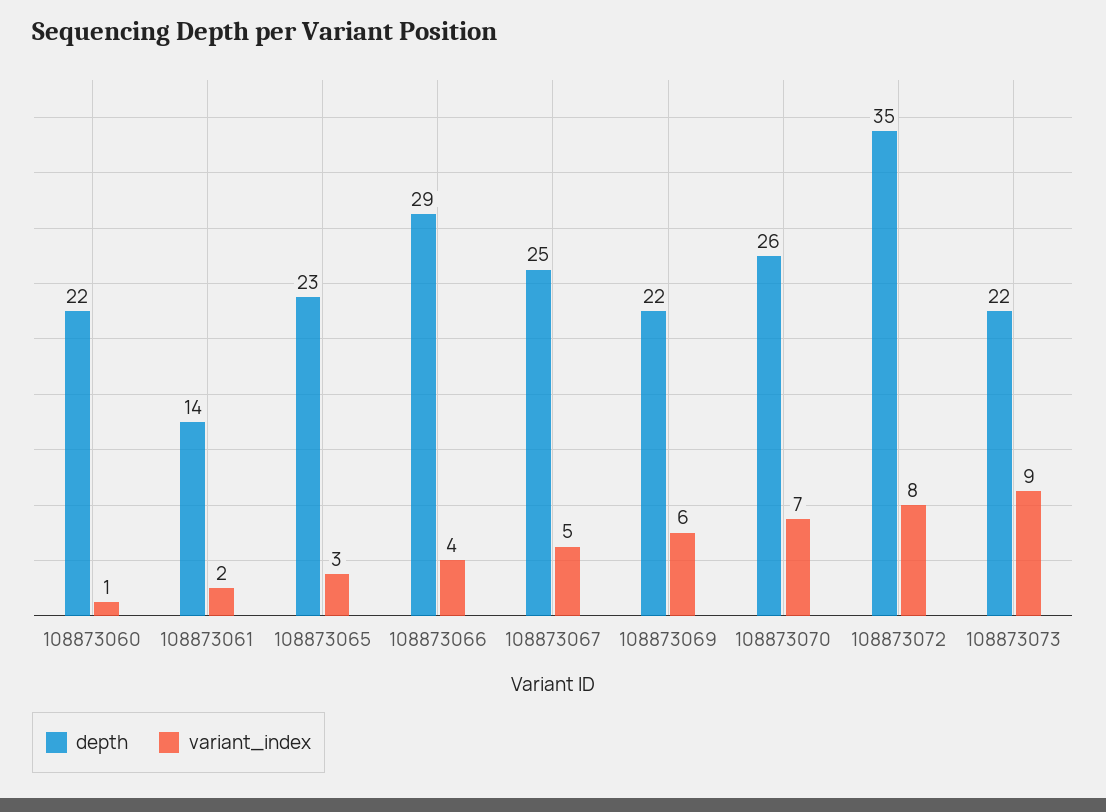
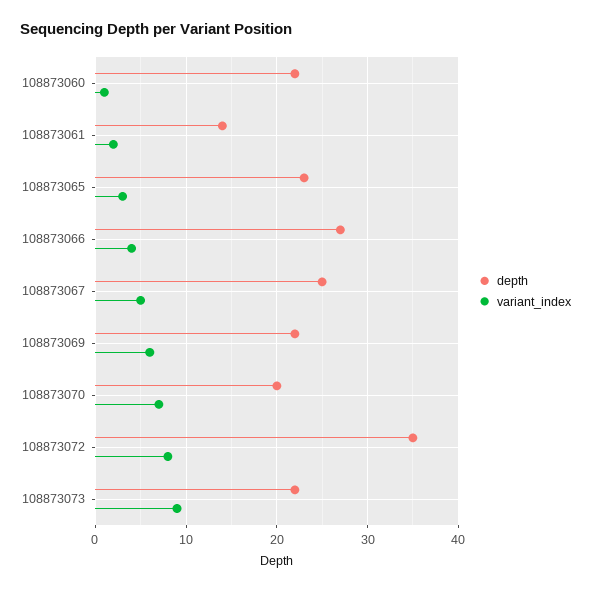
depth, 108873066: 29 -> 27
depth, 108873070: 26 -> 20

